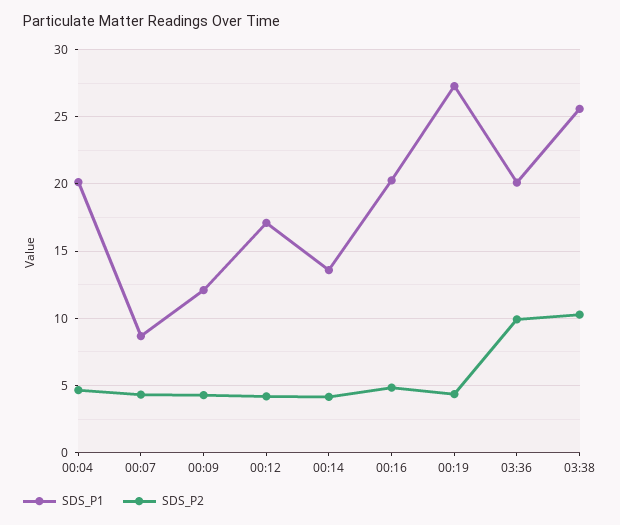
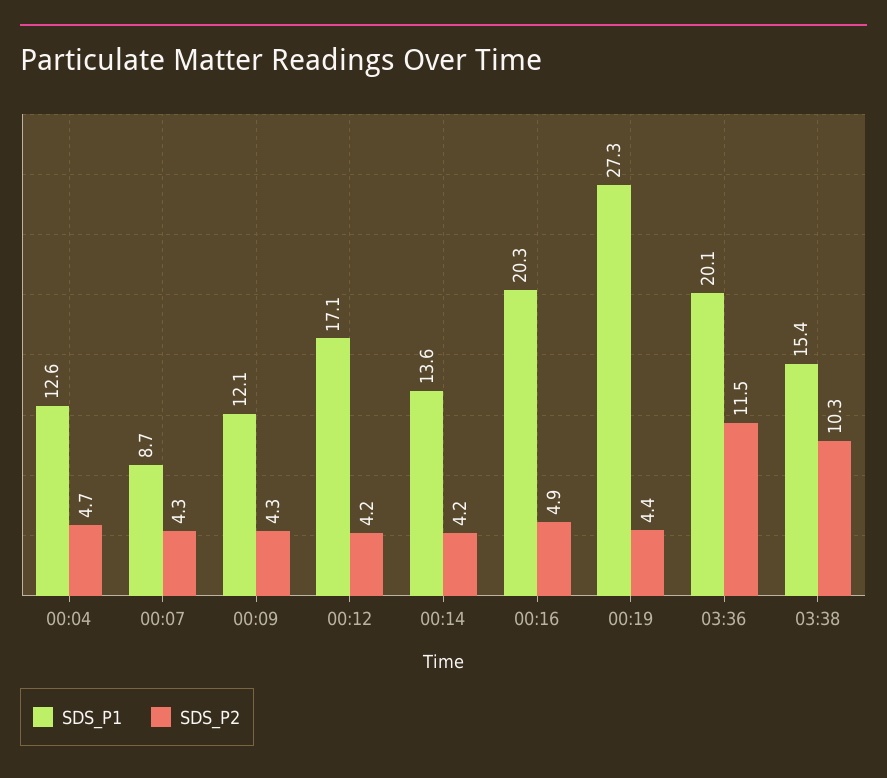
SDS_P1, 00:04: 20 -> 12.6
SDS_P2, 03:36: 10 -> 11.5
SDS_P1, 03:38: 25.5 -> 15.4

